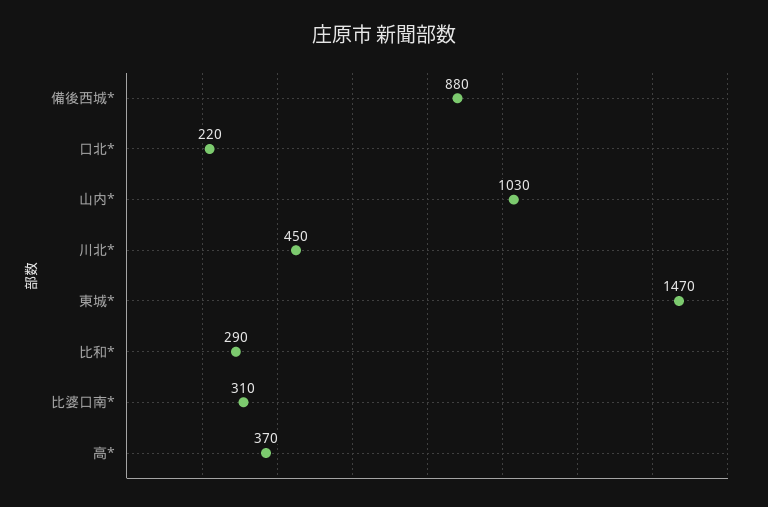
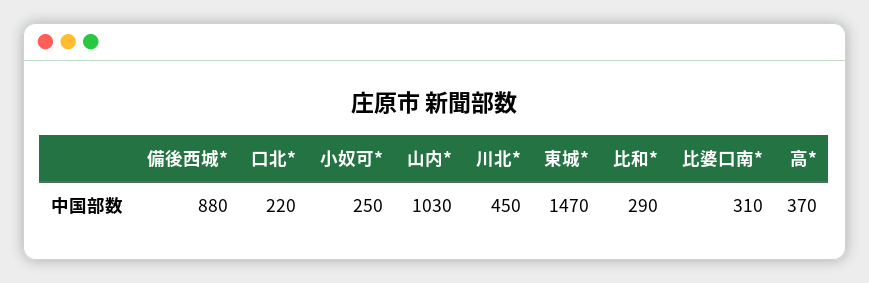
小奴可*: none -> 250

